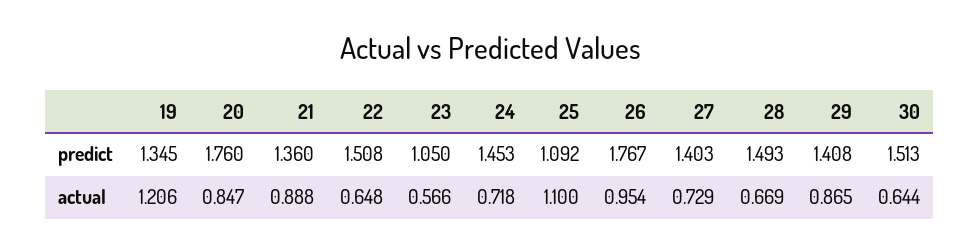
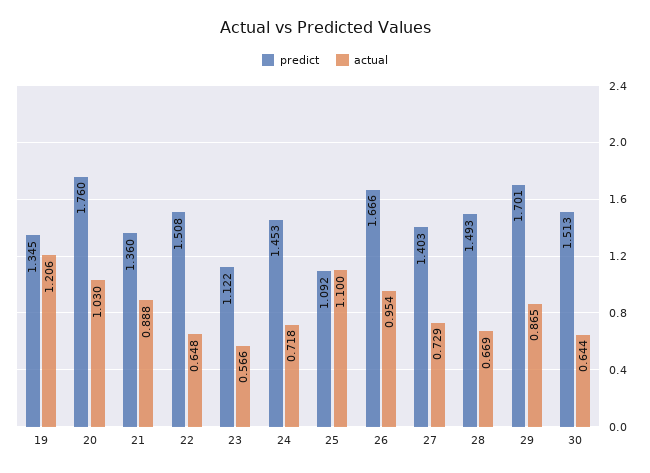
predict, 23: 1.05 -> 1.122
predict, 26: 1.767 -> 1.666
predict, 29: 1.408 -> 1.701
actual, 20: 0.847 -> 1.03

